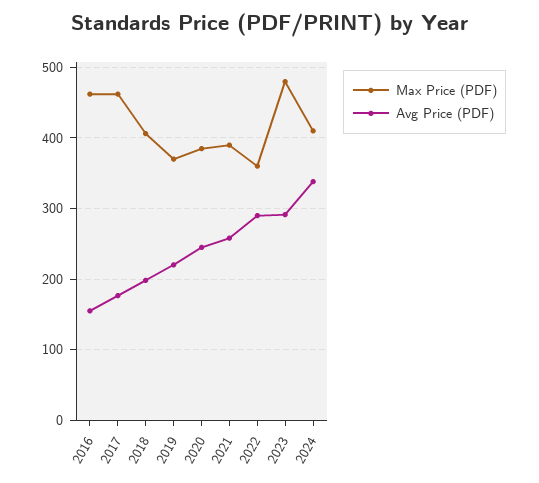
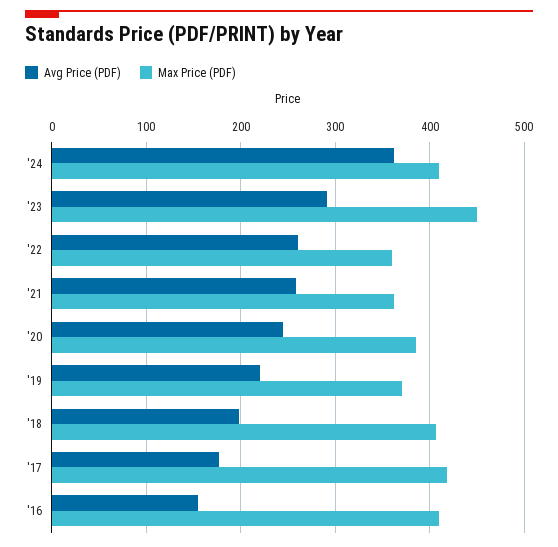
Max Price (PDF), 2016: 460 -> 410
Max Price (PDF), 2017: 460 -> 420
Max Price (PDF), 2021: 390 -> 360
Avg Price (PDF), 2022: 290 -> 260
Max Price (PDF), 2023: 480 -> 450
Avg Price (PDF), 2024: 340 -> 360

